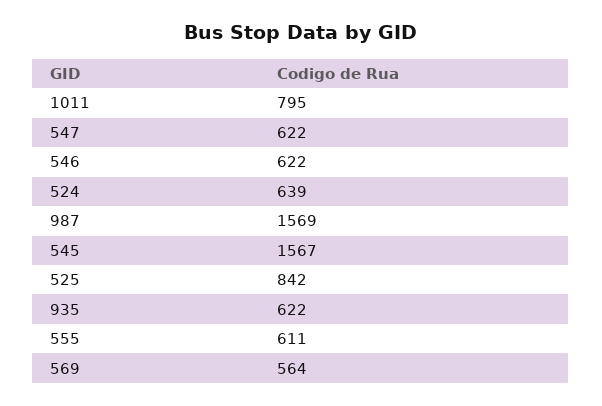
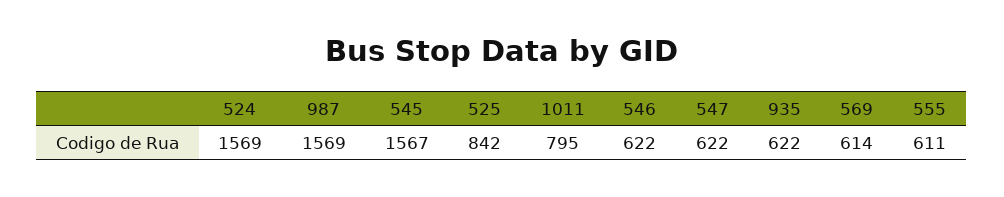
524: 639 -> 1569
569: 564 -> 614

